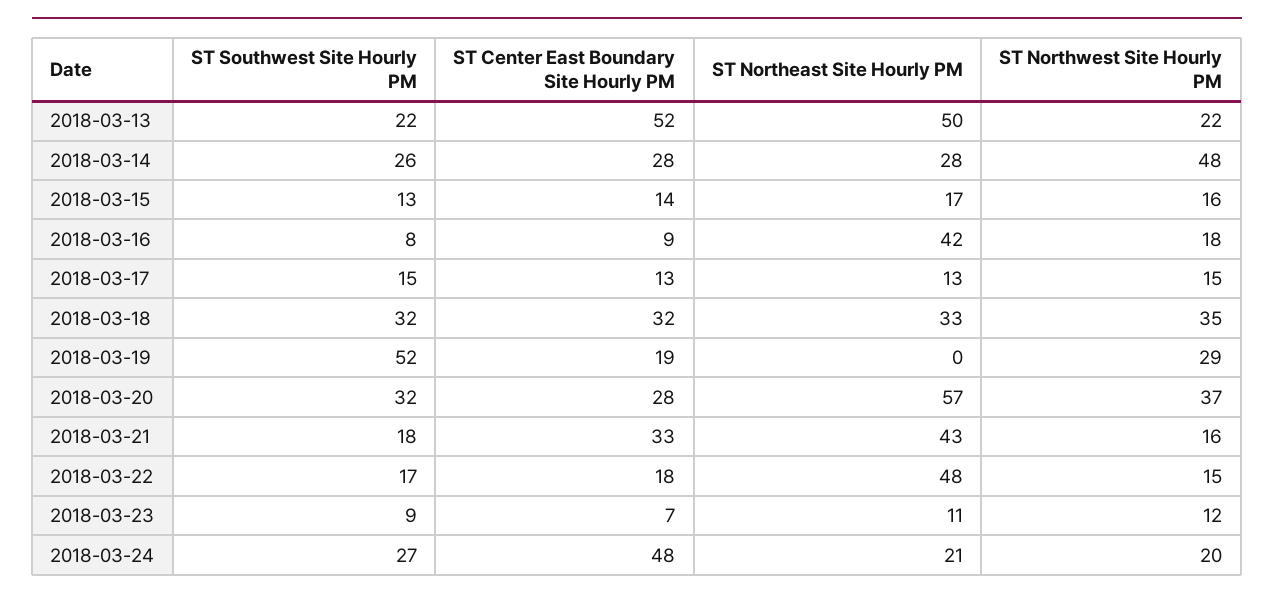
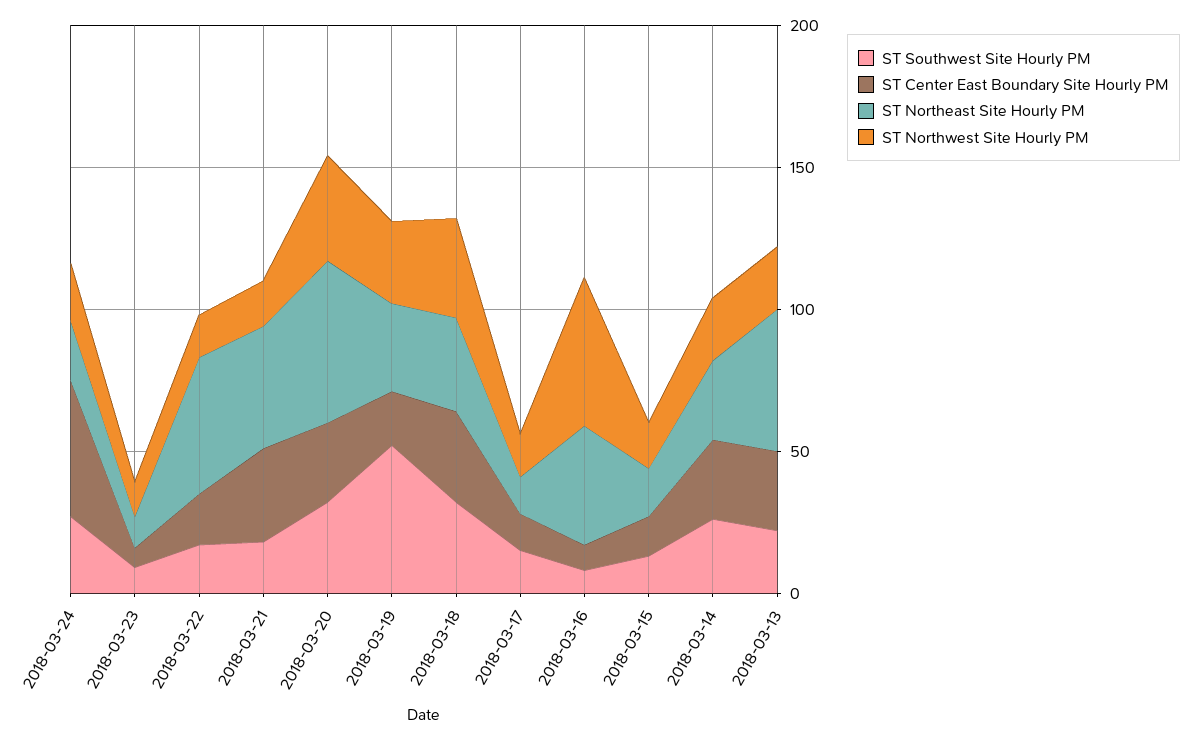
ST Center East Boundary Site Hourly PM, 2018-03-13: 52 -> 30
ST Northwest Site Hourly PM, 2018-03-14: 48 -> 20
ST Northwest Site Hourly PM, 2018-03-16: 18 -> 50
ST Northeast Site Hourly PM, 2018-03-19: 0 -> 30

